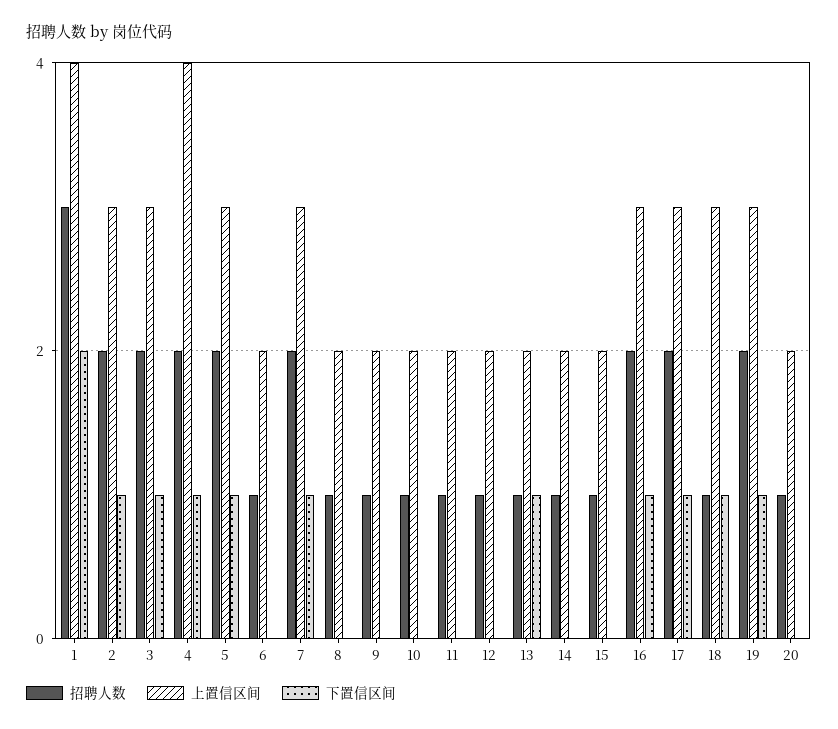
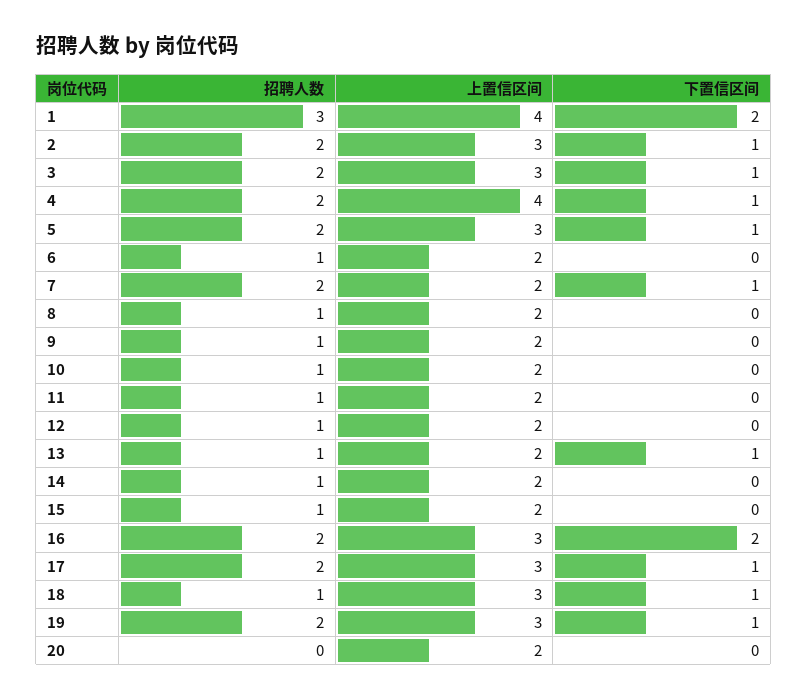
上置信区间, 7: 3 -> 2
下置信区间, 16: 1 -> 2
招聘人数, 20: 1 -> 0

